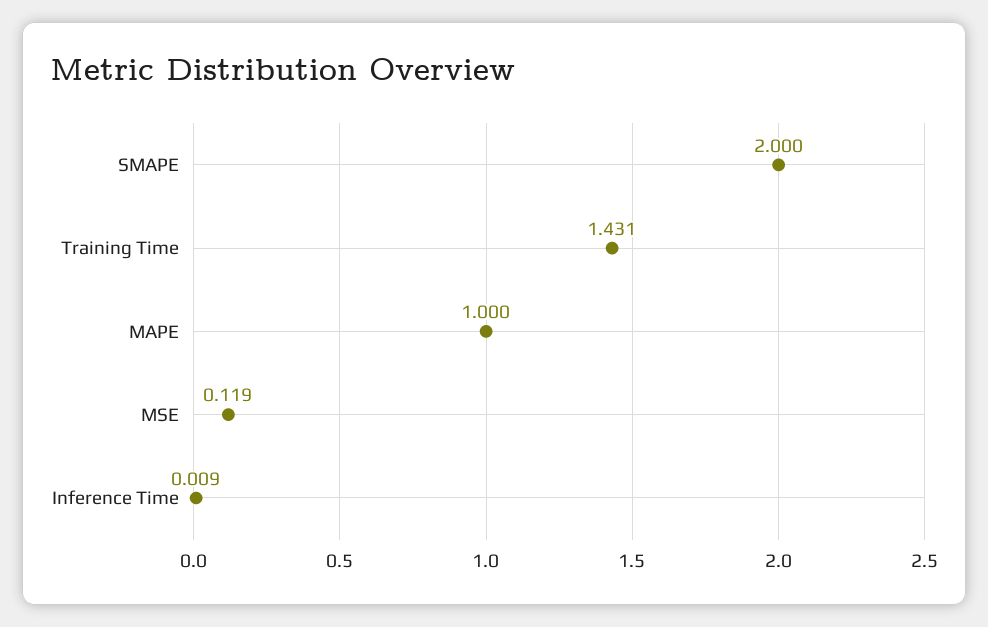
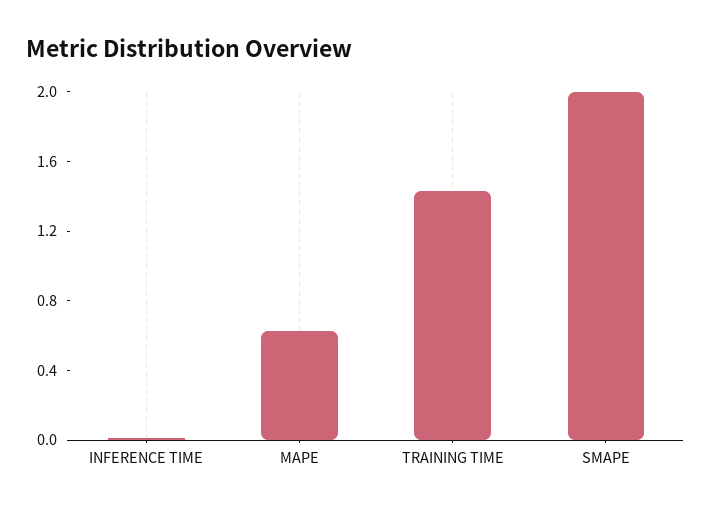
MAPE: 1 -> 0.6
MSE: 0.119 -> none

